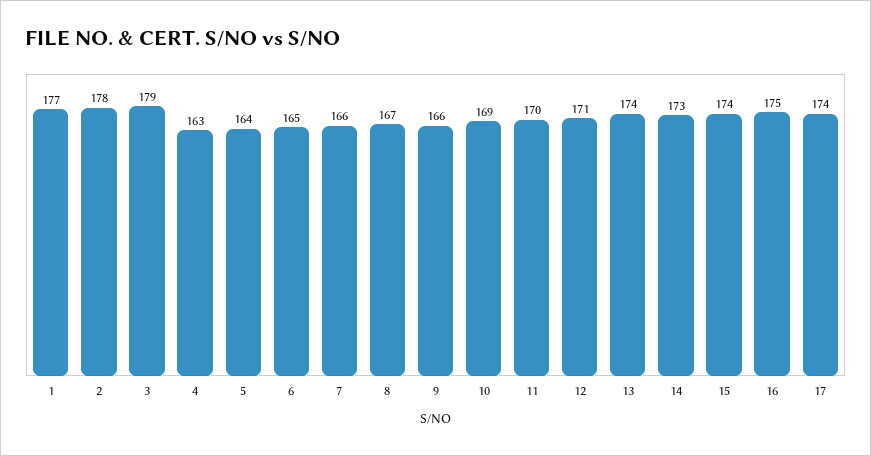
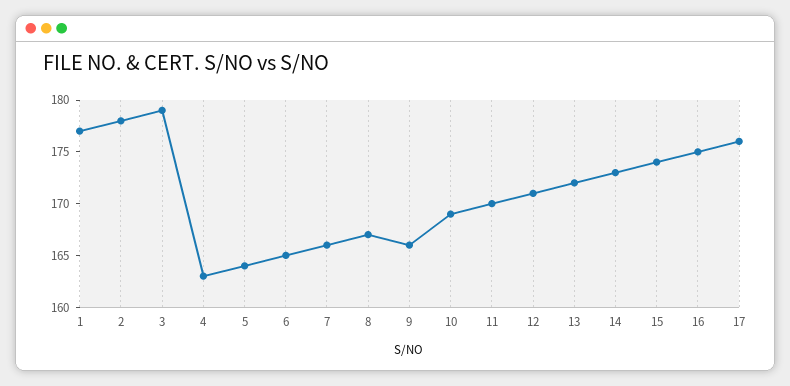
13: 174 -> 172
17: 174 -> 176

